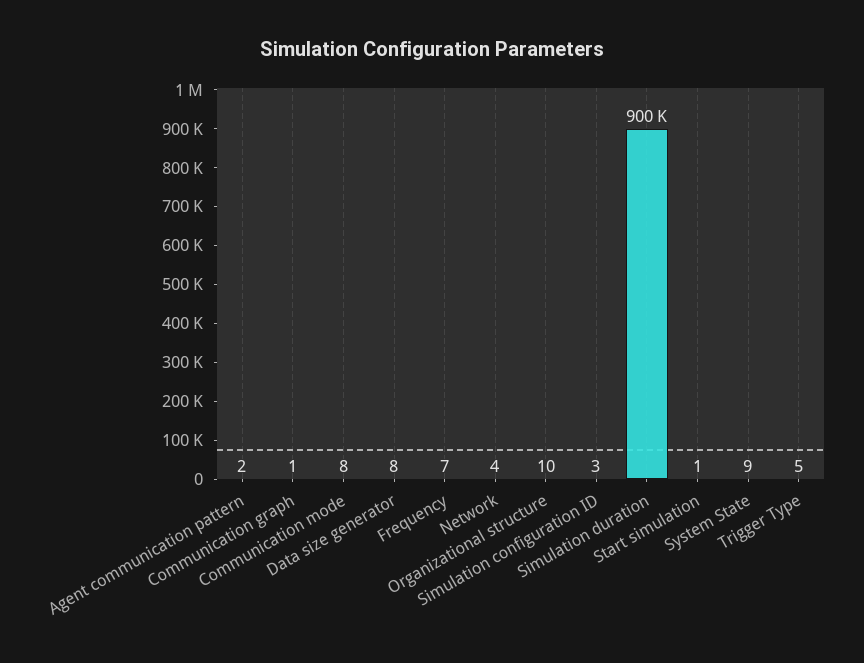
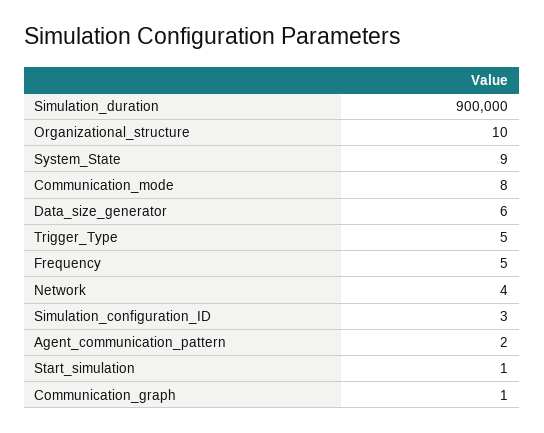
Data size generator: 8 -> 6
Frequency: 7 -> 5

